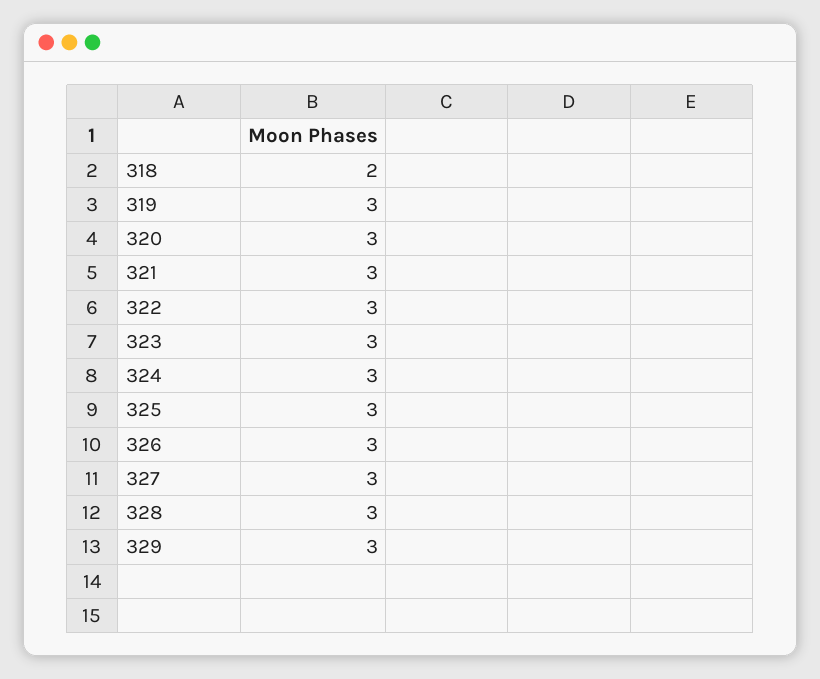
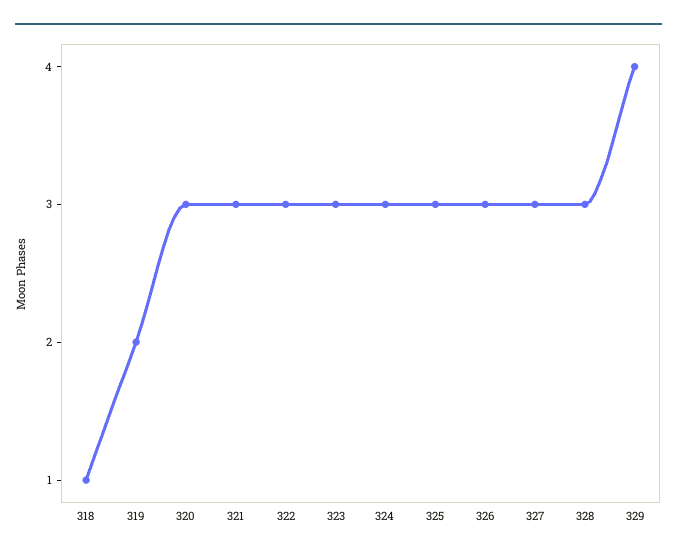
318: 2 -> 1
319: 3 -> 2
329: 3 -> 4

